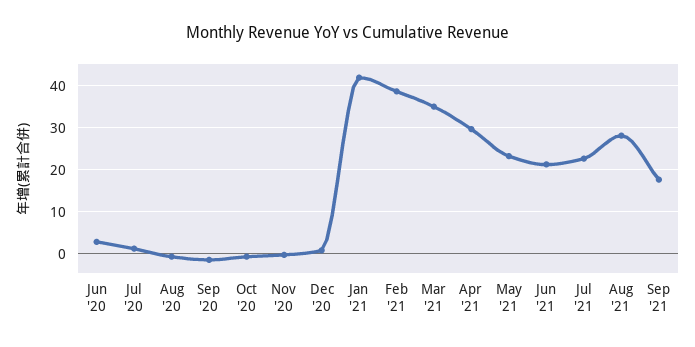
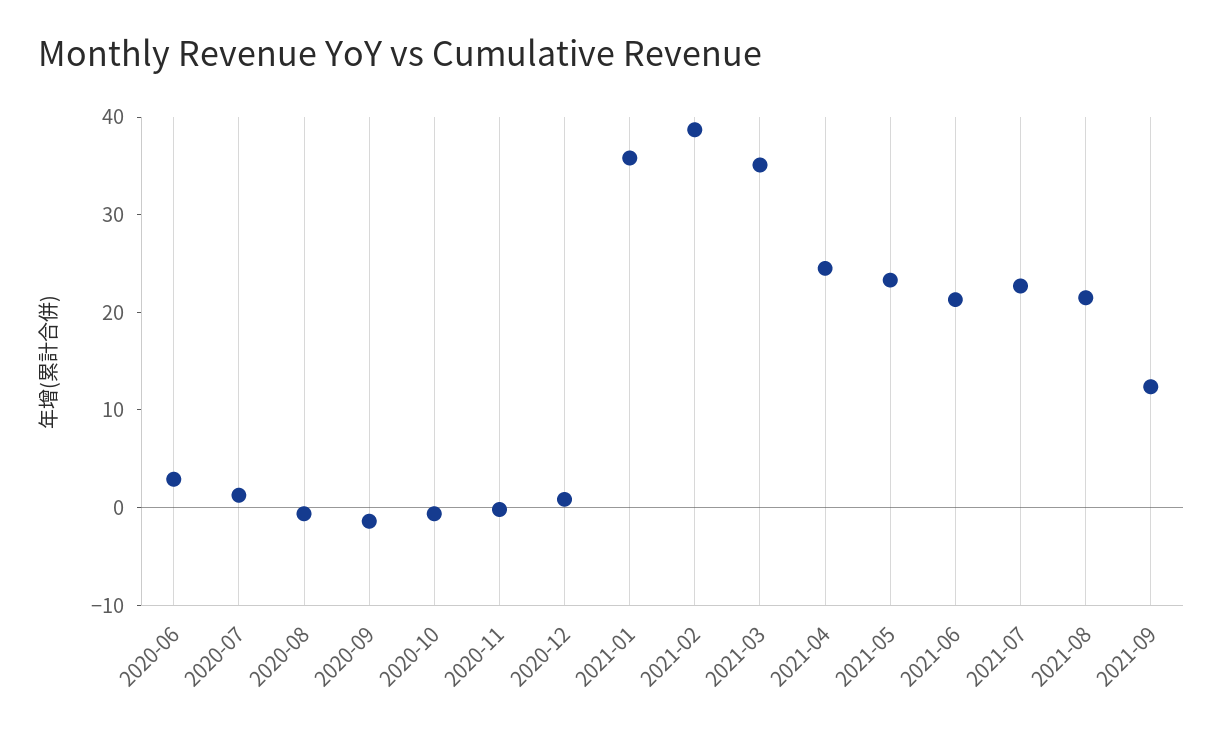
Jan '21: 42 -> 36
Apr '21: 30 -> 24
Aug '21: 28 -> 22
Sep '21: 18 -> 12

